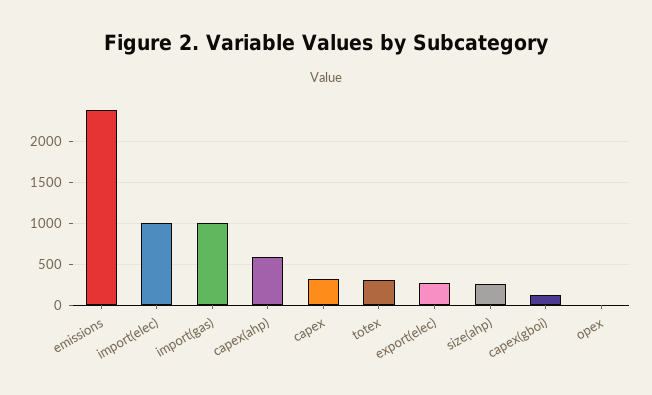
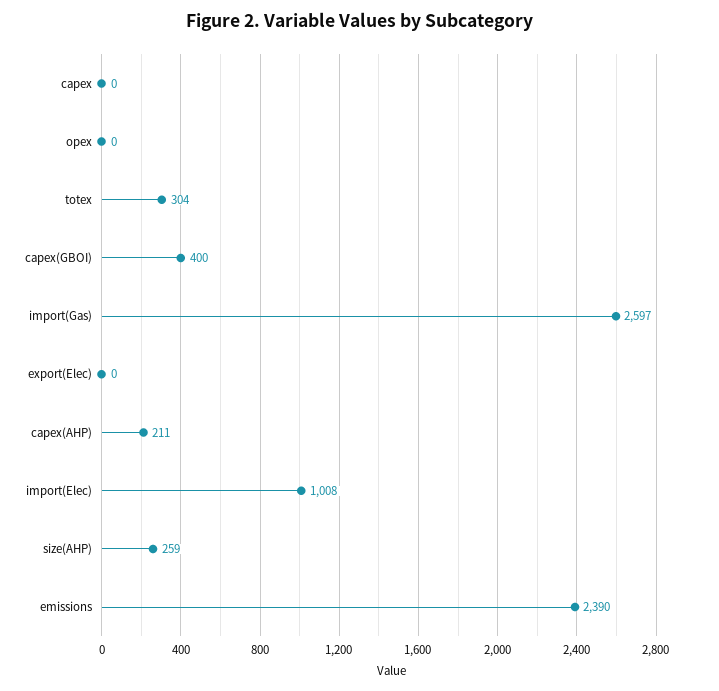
import(gas): 1000 -> 2597
capex(ahp): 600 -> 211
capex: 300 -> 0
export(elec): 300 -> 0
capex(gboi): 100 -> 400

